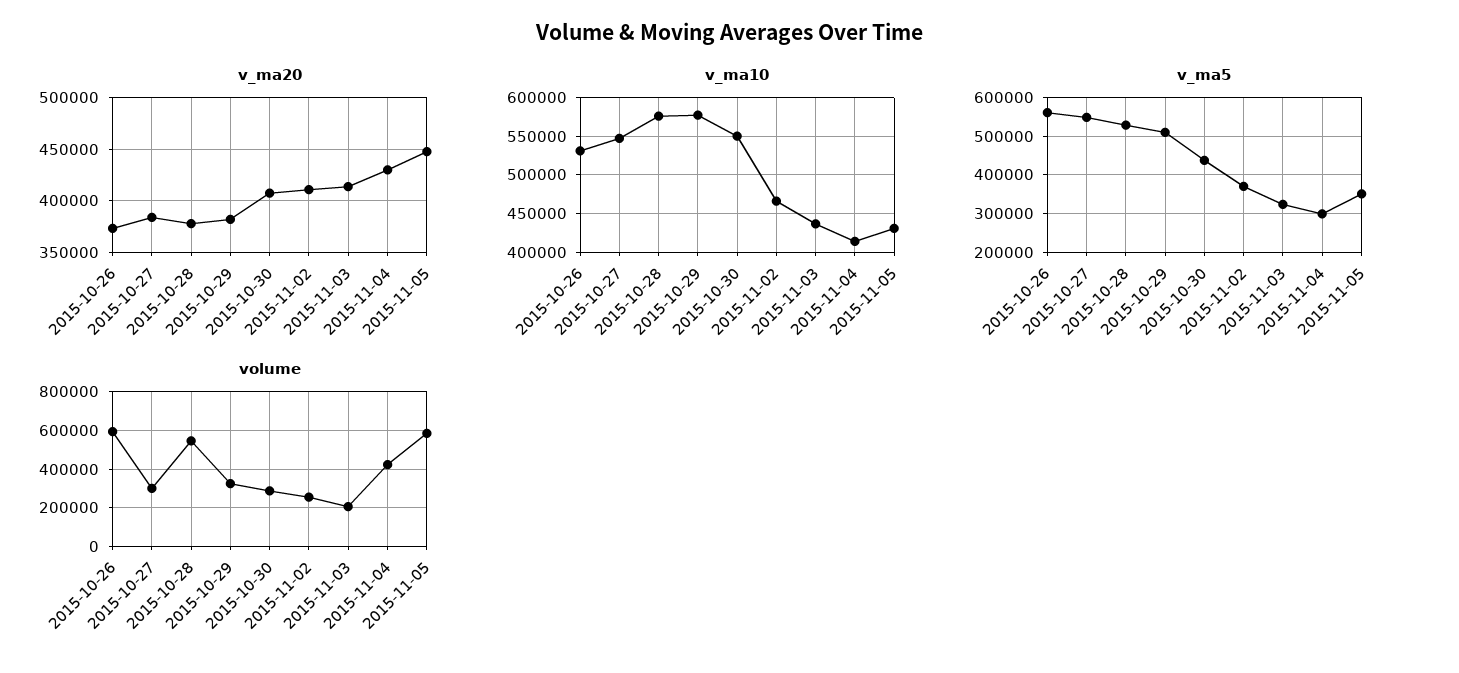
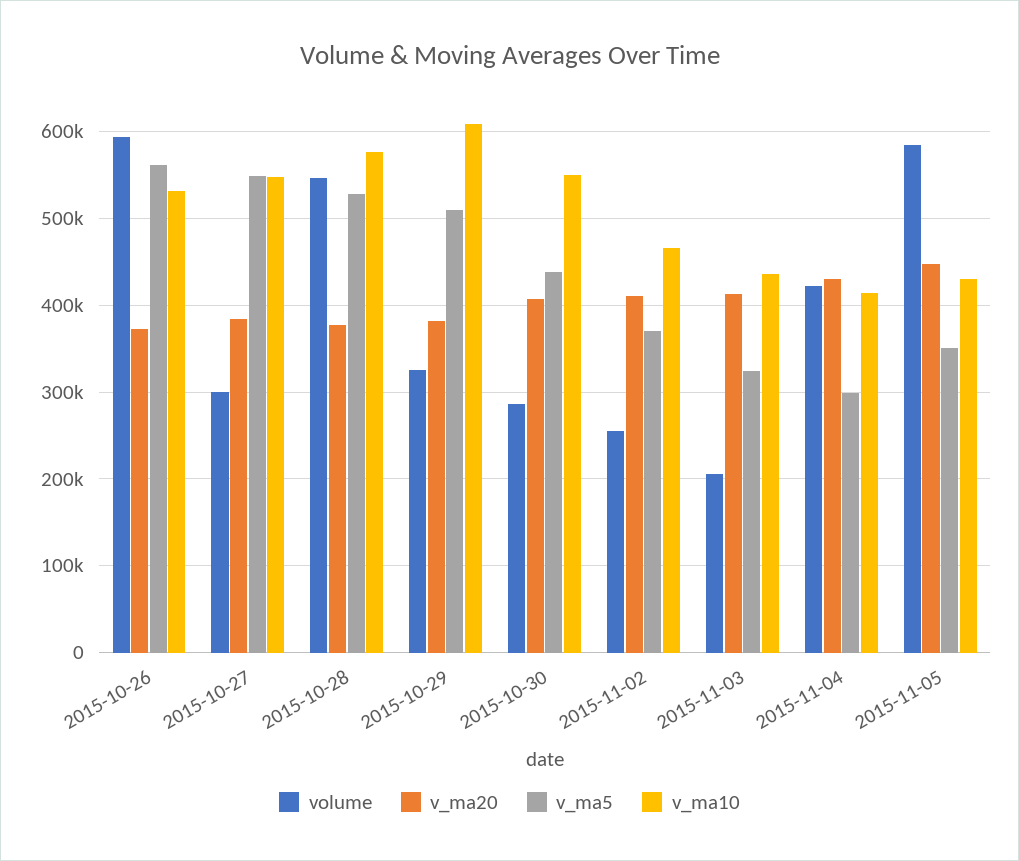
v_ma10, 2015-10-29: 580000 -> 610000

